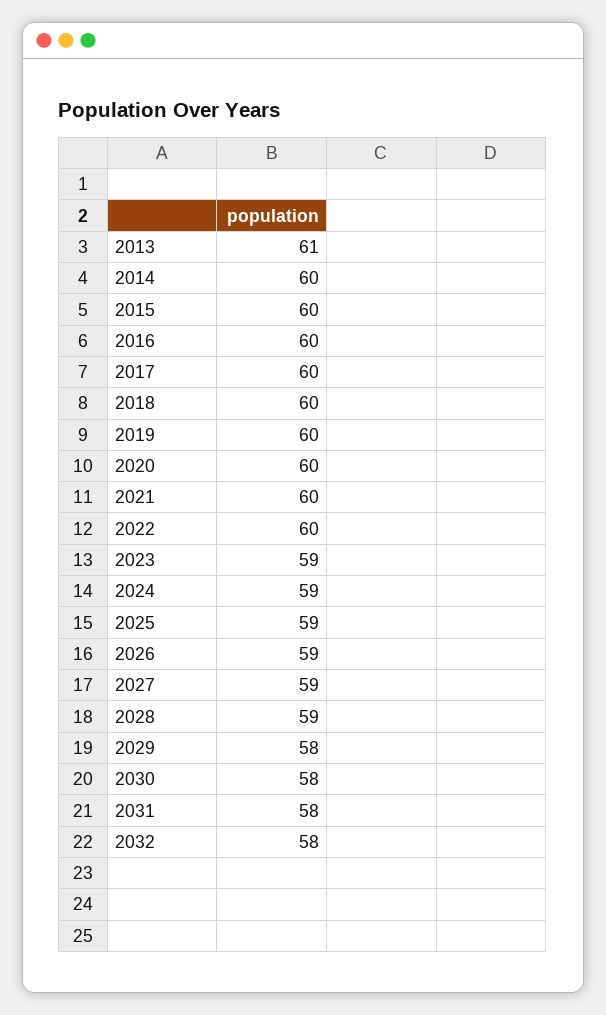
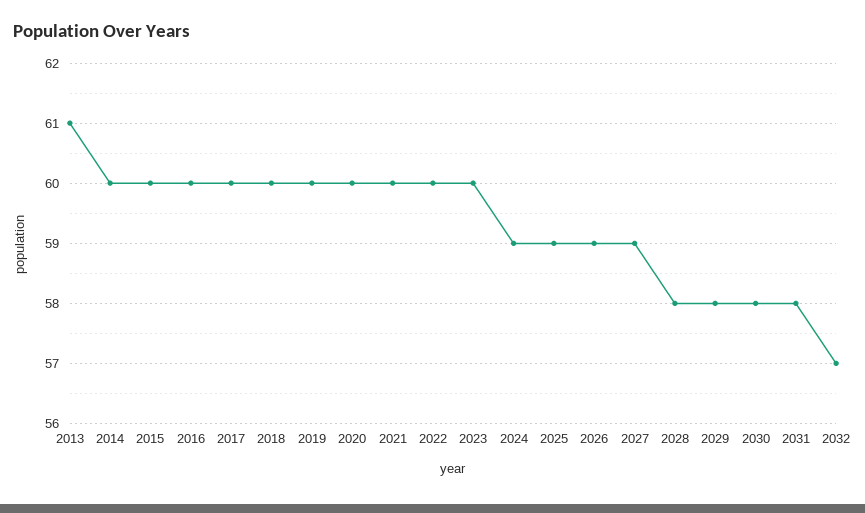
2023: 59 -> 60
2028: 59 -> 58
2032: 58 -> 57

